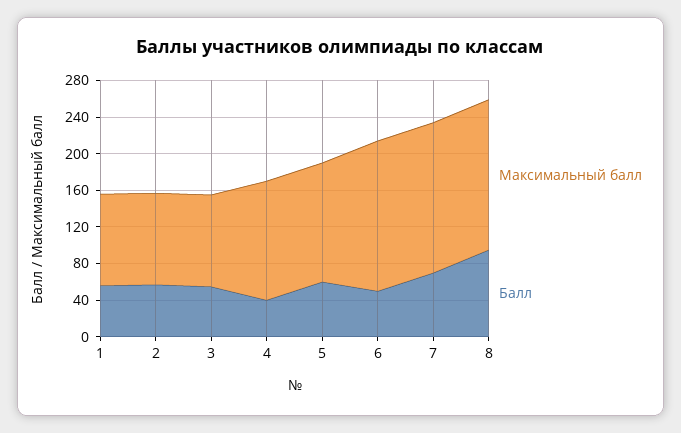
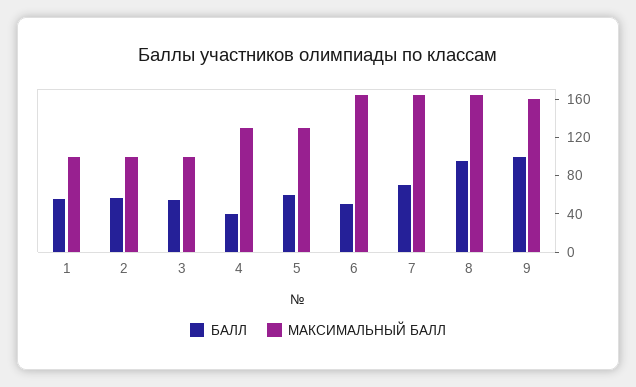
Балл, 9: none -> 100
Максимальный балл, 9: none -> 160

